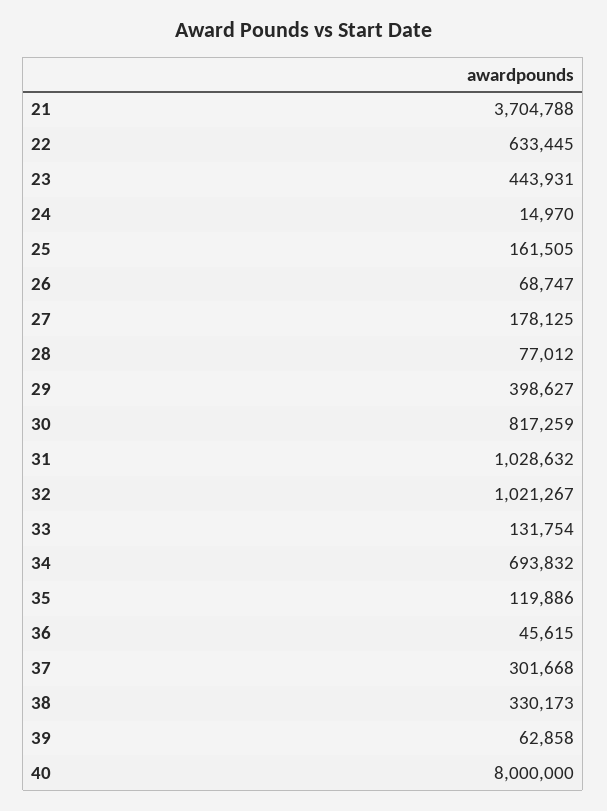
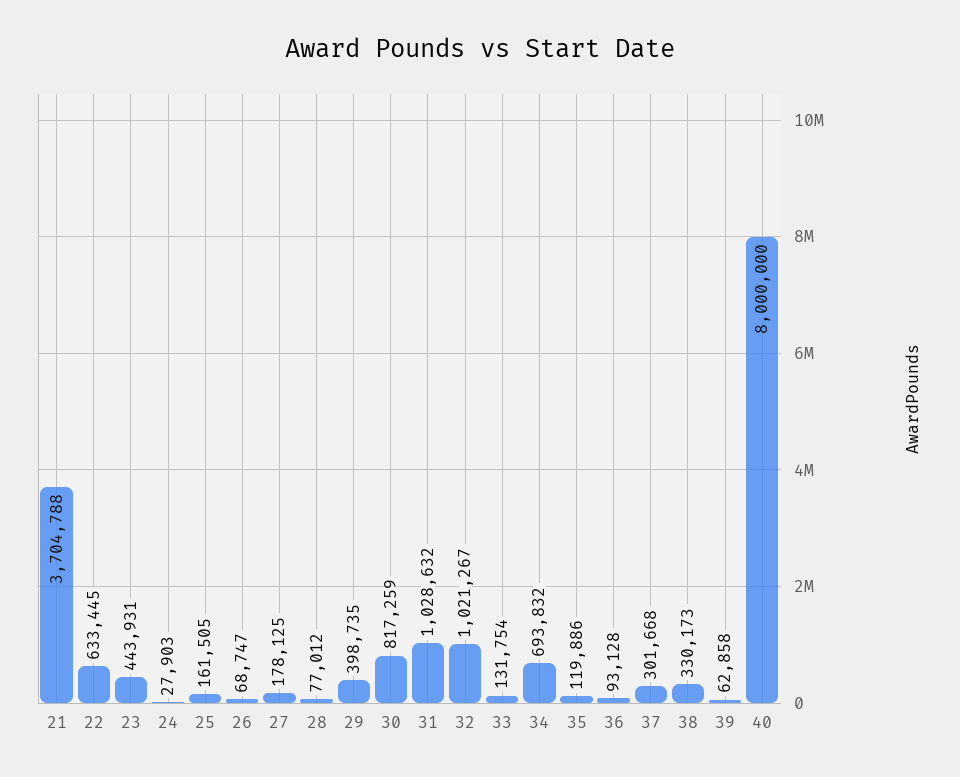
24: 14970 -> 27903
29: 398627 -> 398735
36: 45615 -> 93128

